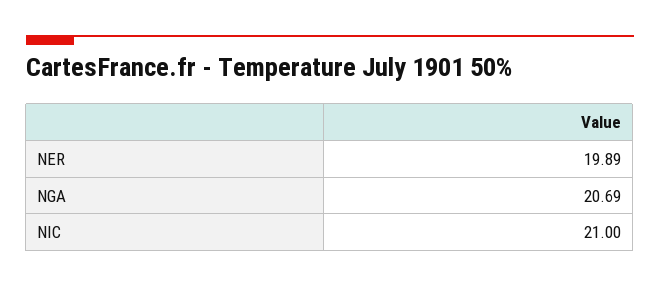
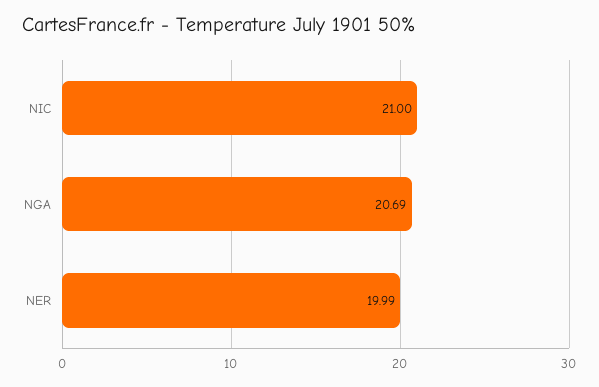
NER: 19.89 -> 19.99

